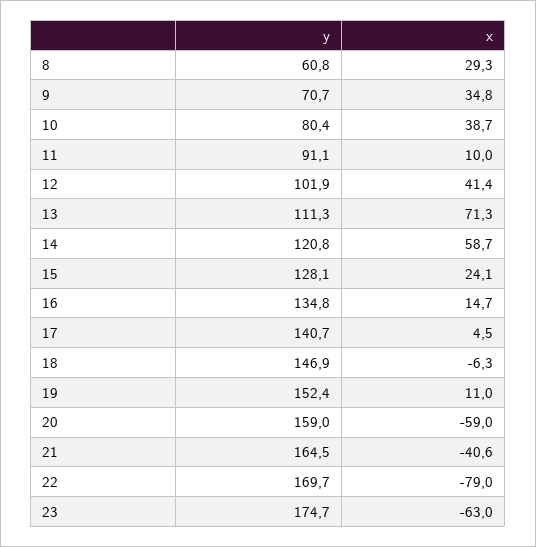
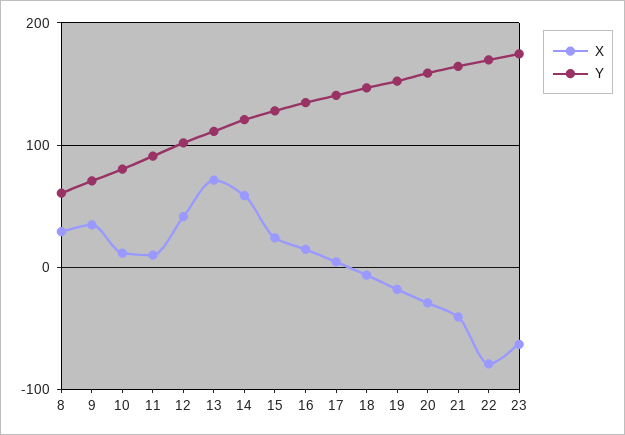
x, 10: 38.7 -> 10
x, 19: 11 -> -20
x, 20: -59 -> -30

